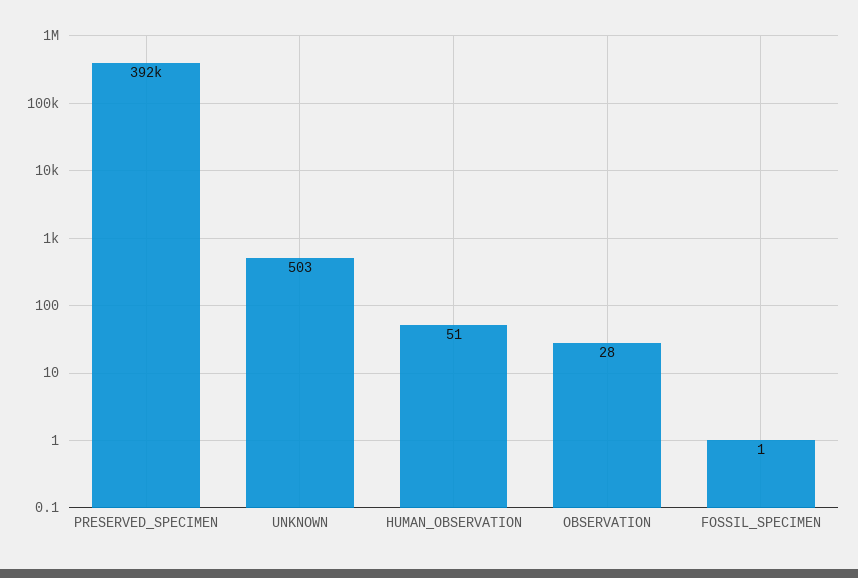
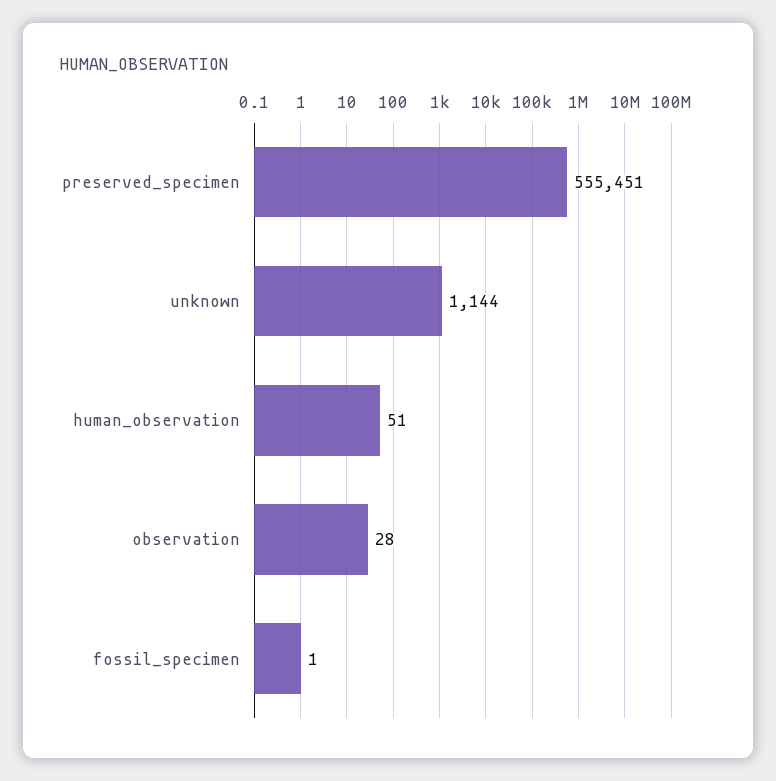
PRESERVED_SPECIMEN: 392000 -> 555451
UNKNOWN: 503 -> 1144

